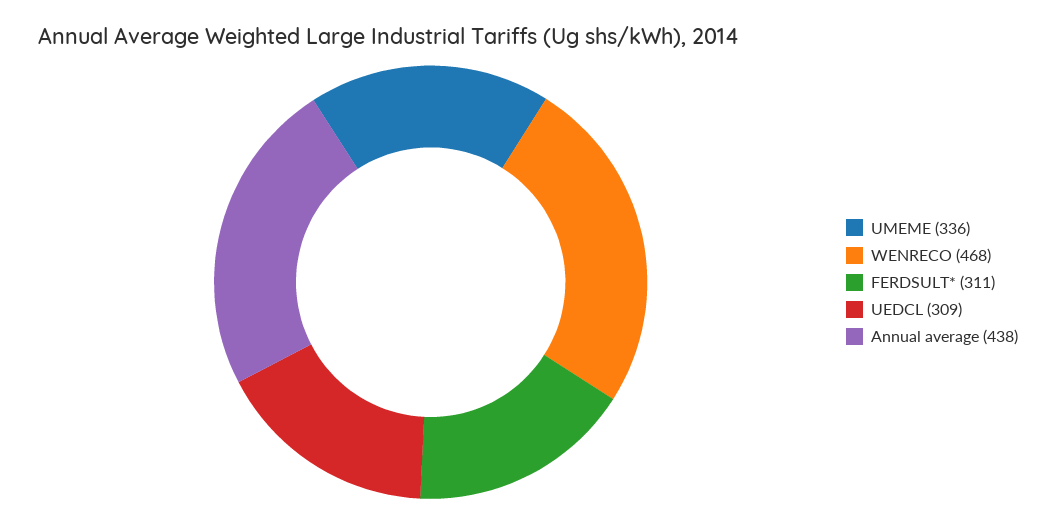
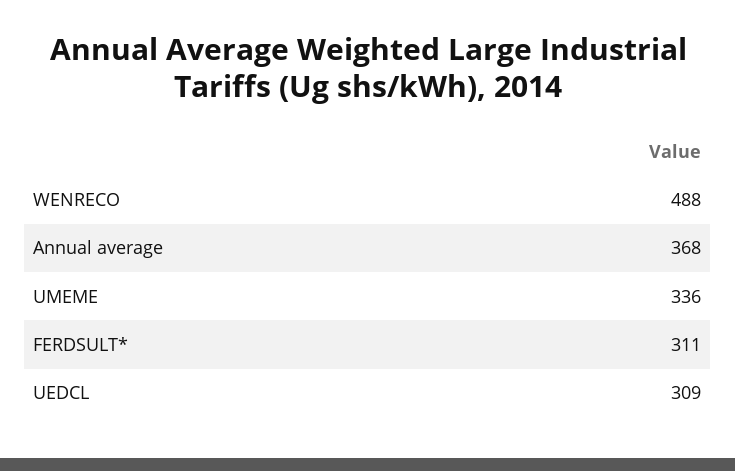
WENRECO: 468 -> 488
Annual average: 438 -> 368

